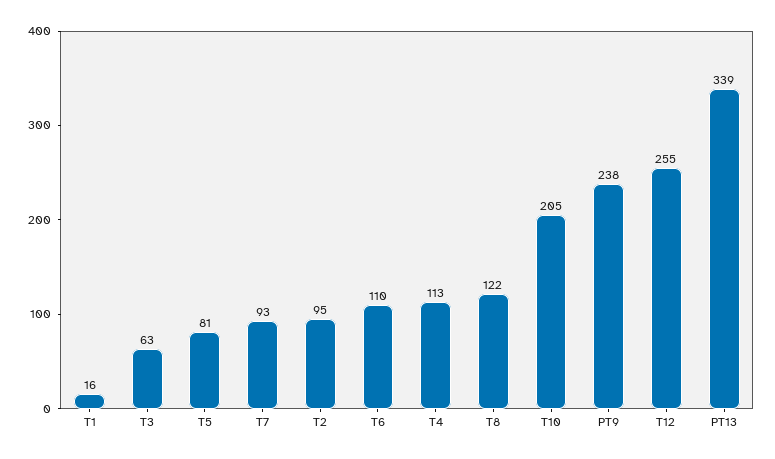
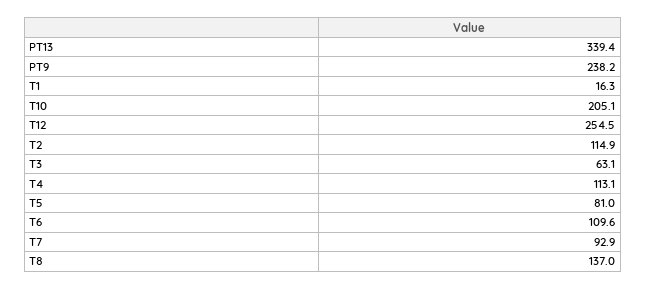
T2: 95 -> 114.9
T8: 122 -> 137

